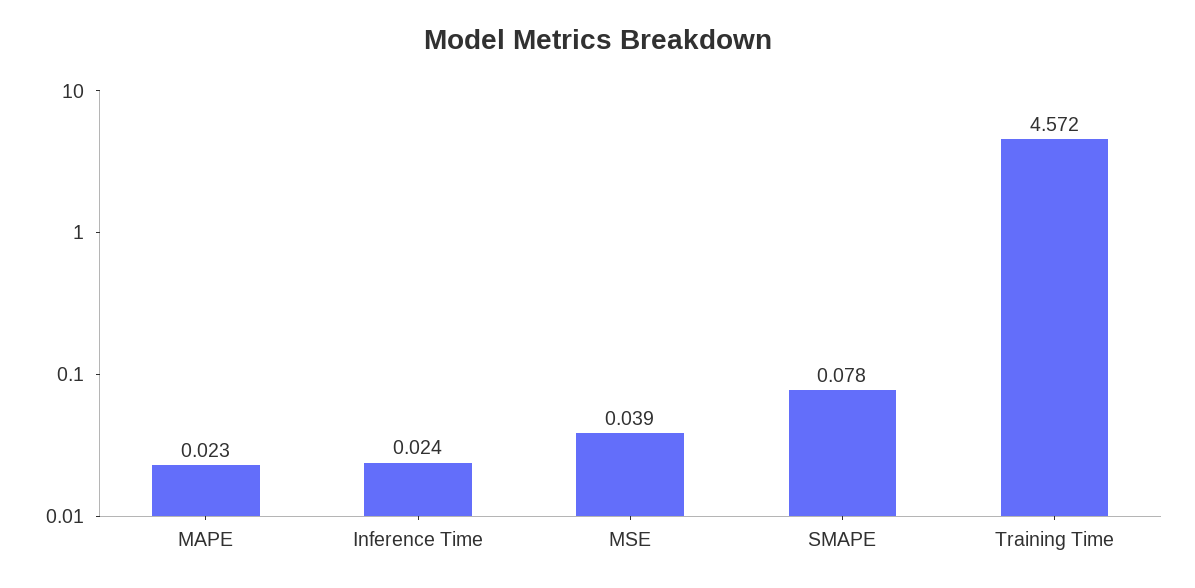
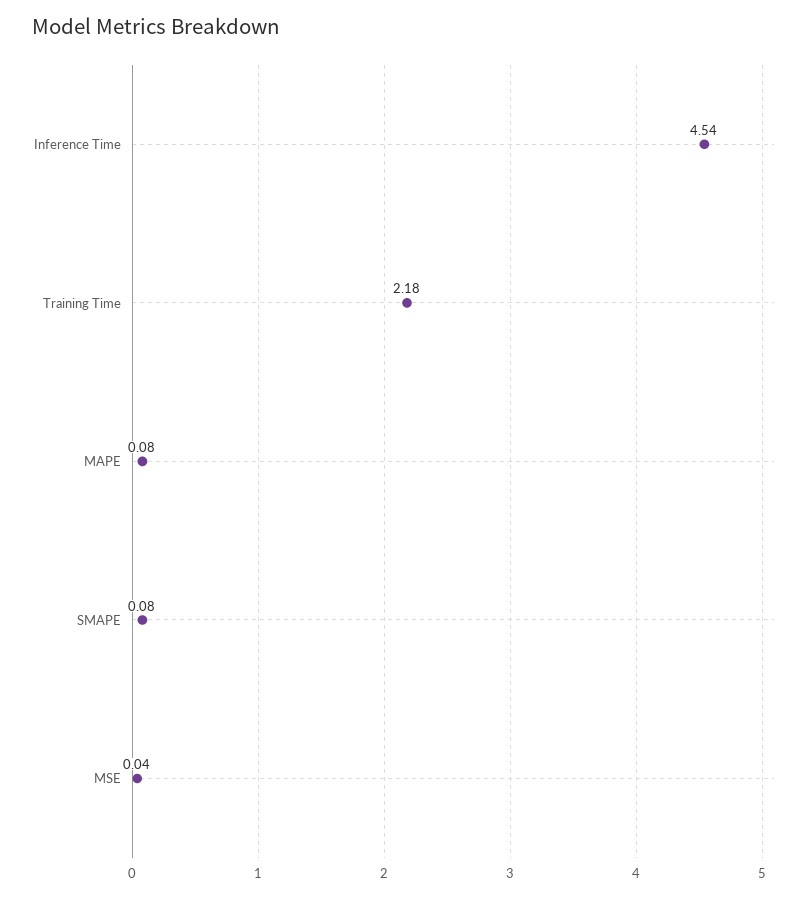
MAPE: 0.023 -> 0.08
Inference Time: 0.024 -> 4.54
Training Time: 4.572 -> 2.18

